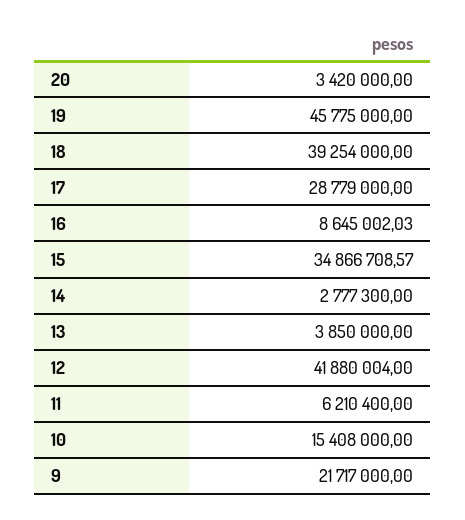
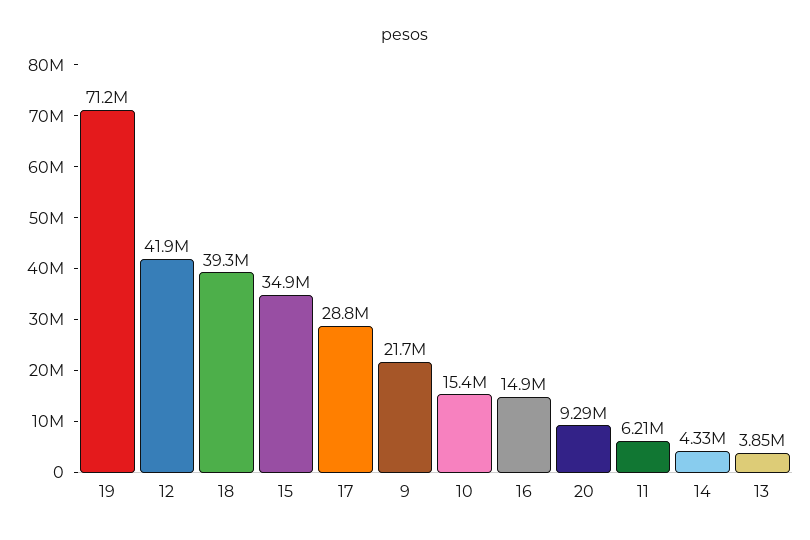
20: 3420000 -> 9290000
19: 45775000 -> 71200000
16: 8645002.03 -> 14900000
14: 2777300 -> 4330000

